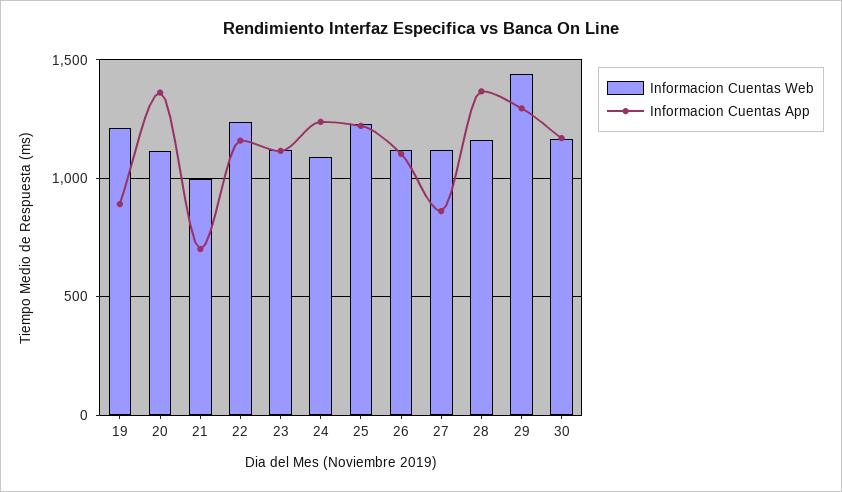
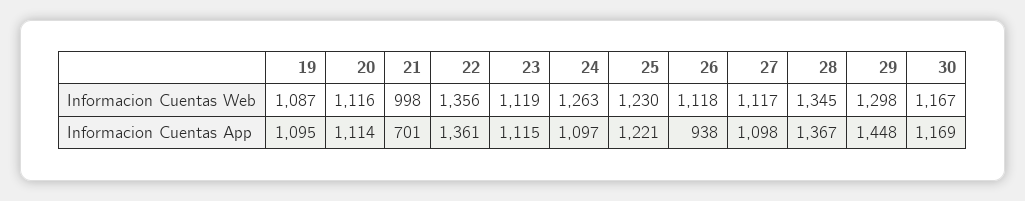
Informacion Cuentas Web, 19: 1200 -> 1087
Informacion Cuentas App, 19: 900 -> 1095
Informacion Cuentas App, 20: 1350 -> 1114
Informacion Cuentas Web, 22: 1250 -> 1356
Informacion Cuentas App, 22: 1150 -> 1361
Informacion Cuentas Web, 24: 1100 -> 1263
Informacion Cuentas App, 24: 1250 -> 1097
Informacion Cuentas App, 26: 1100 -> 938
Informacion Cuentas App, 27: 850 -> 1098
Informacion Cuentas Web, 28: 1150 -> 1345
Informacion Cuentas Web, 29: 1450 -> 1298
Informacion Cuentas App, 29: 1300 -> 1448

